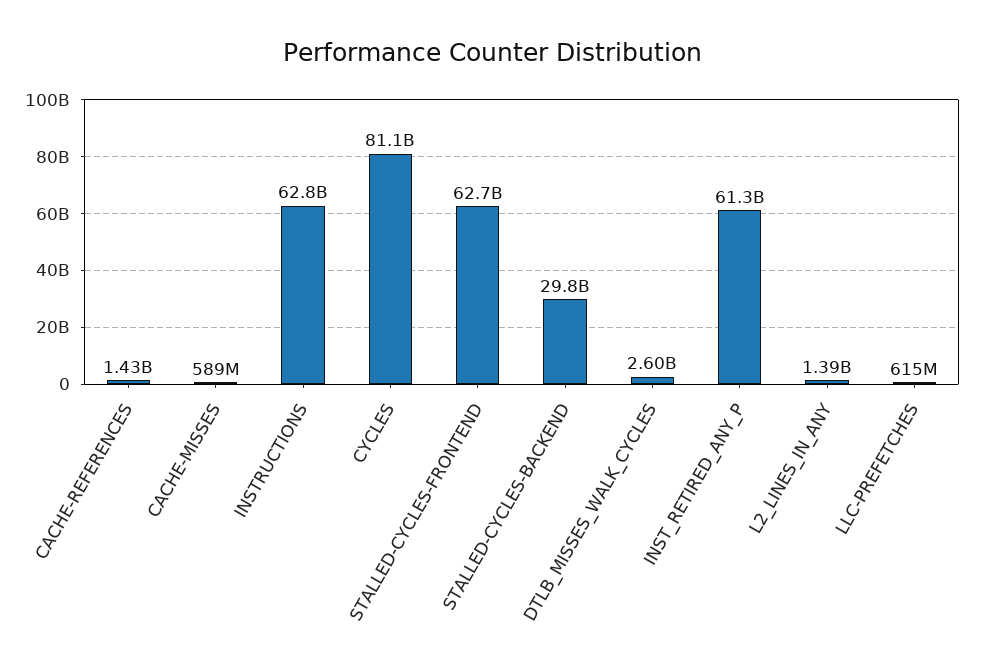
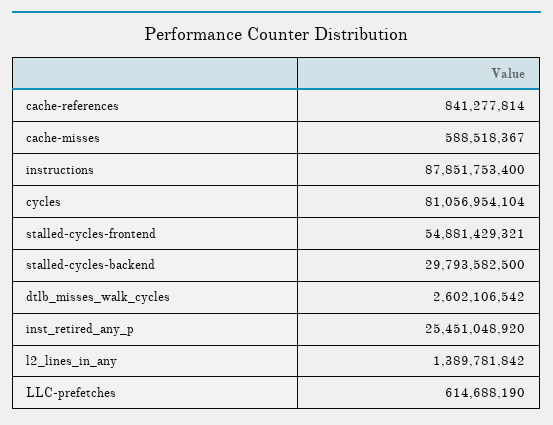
CACHE-REFERENCES: 1430000000 -> 841277814
INSTRUCTIONS: 62800000000 -> 87851753400
STALLED-CYCLES-FRONTEND: 62700000000 -> 54881429321
INST_RETIRED_ANY_P: 61300000000 -> 25451048920

